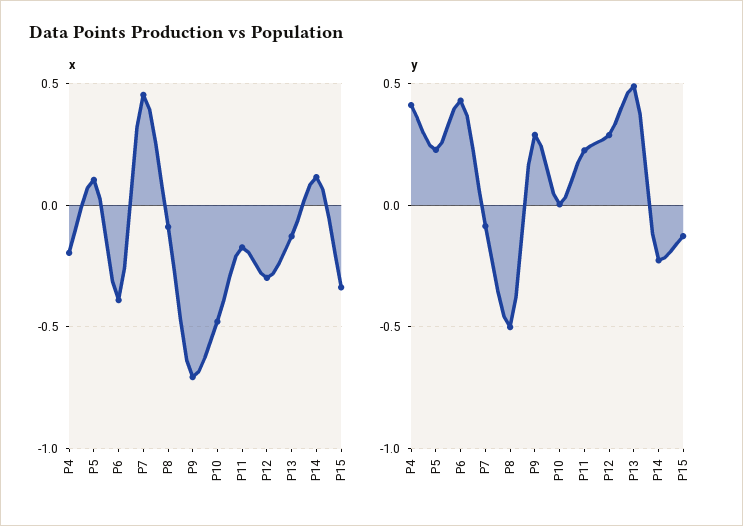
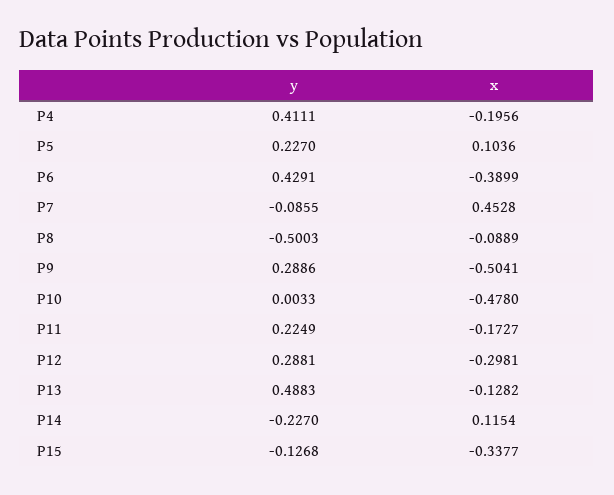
x, P9: -0.7 -> -0.5041

